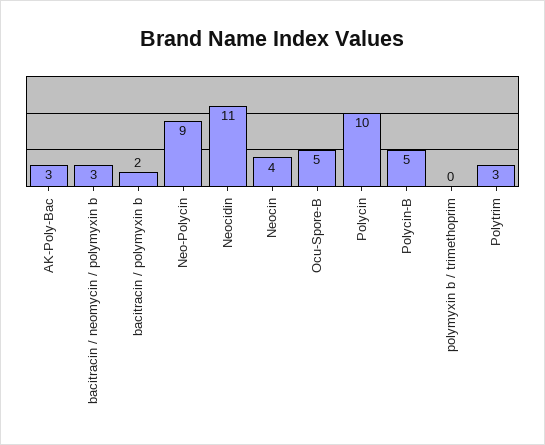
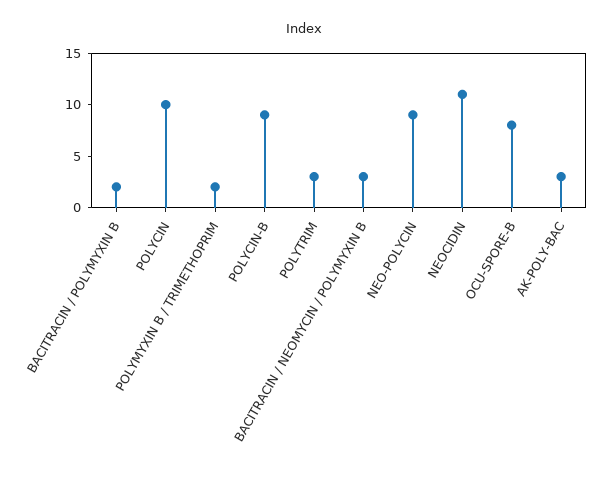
Neocin: 4 -> none
Ocu-Spore-B: 5 -> 8
Polycin-B: 5 -> 9
polymyxin b / trimethoprim: 0 -> 2

